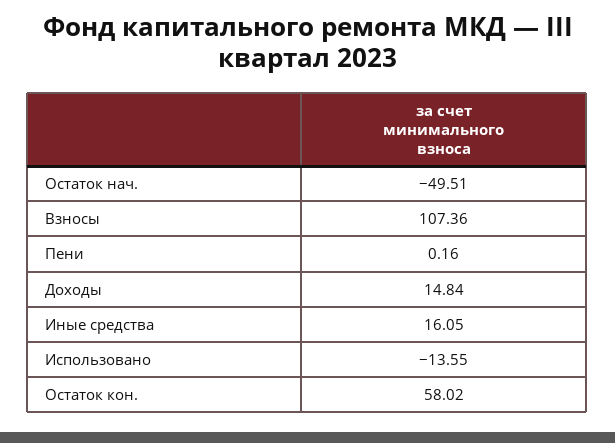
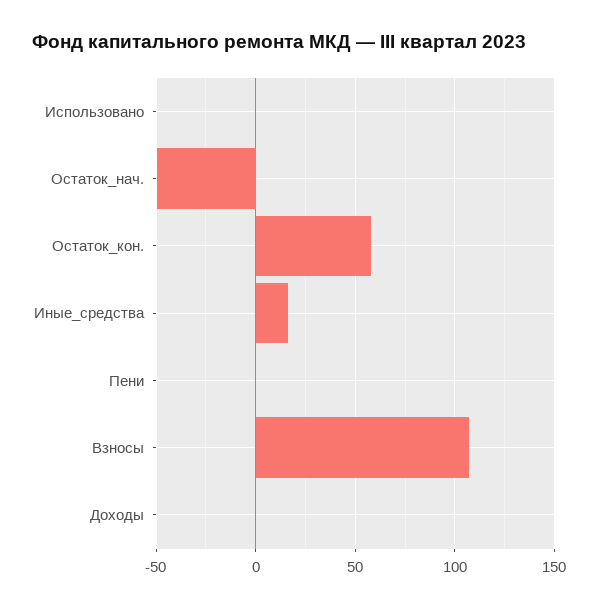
Доходы: 14.84 -> 0
Использовано: -13.55 -> 0

